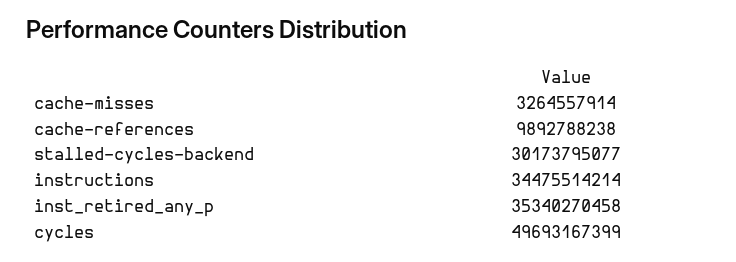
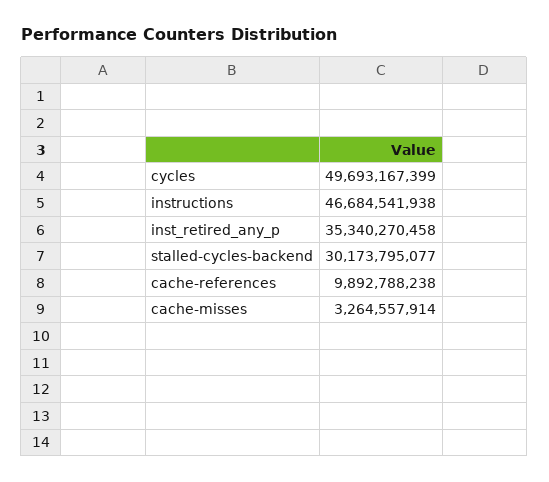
instructions: 34475514214 -> 46684541938

